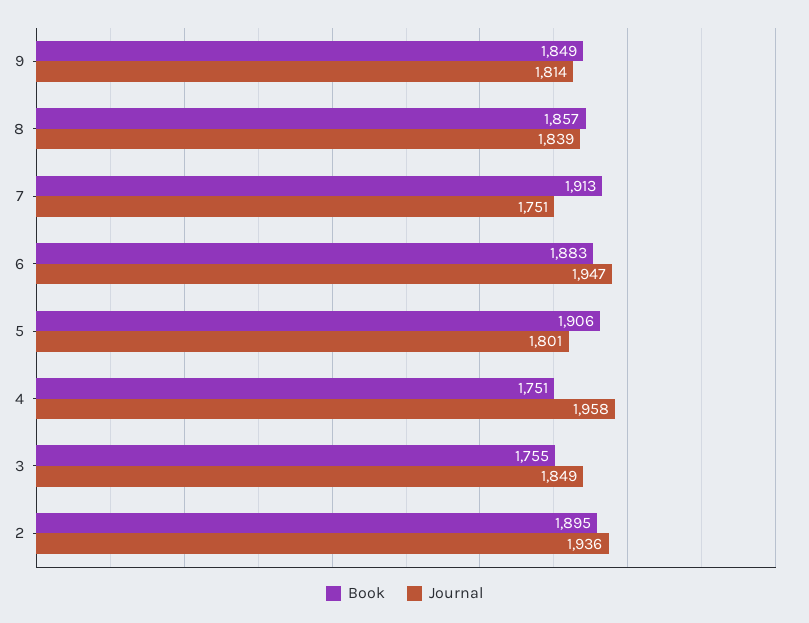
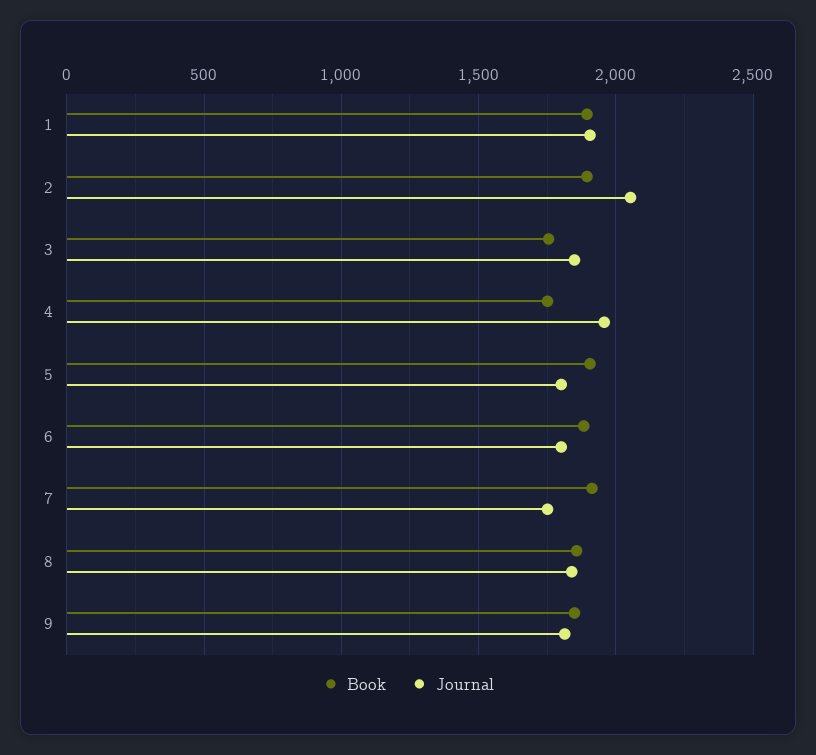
Journal, 6: 1947 -> 1800
Journal, 2: 1936 -> 2050
Book, 1: none -> 1900
Journal, 1: none -> 1900

